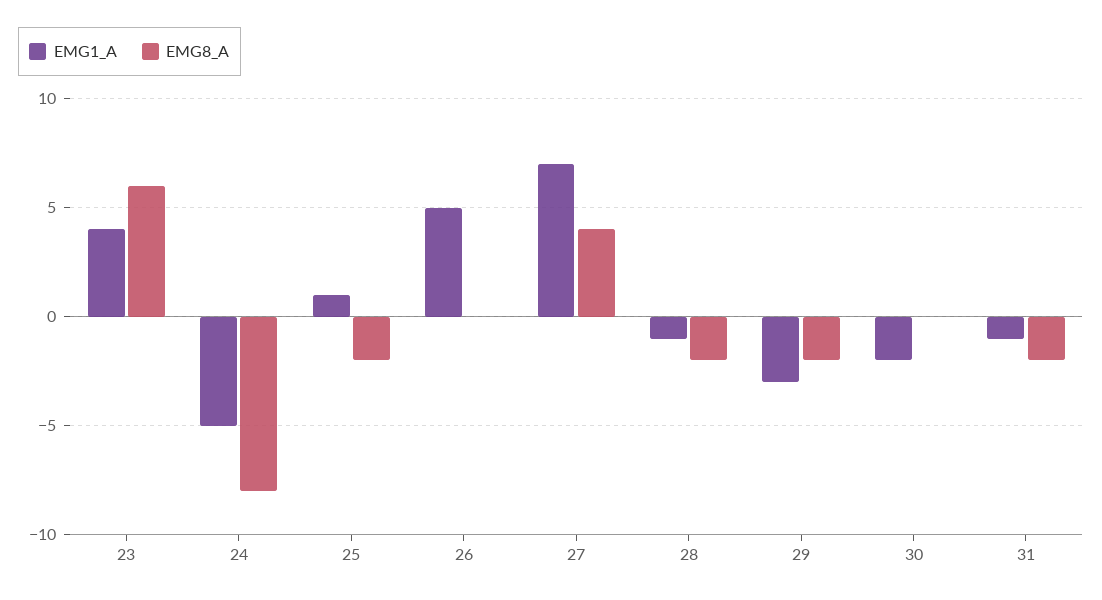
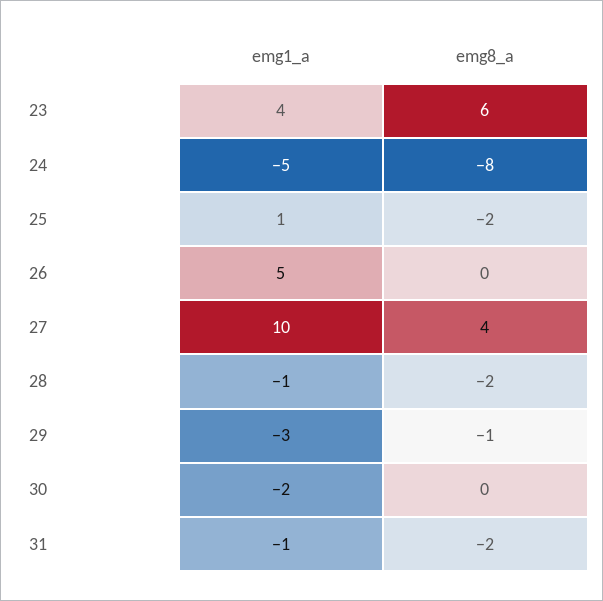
EMG1_A, 27: 7 -> 10
EMG8_A, 29: -2 -> -1

